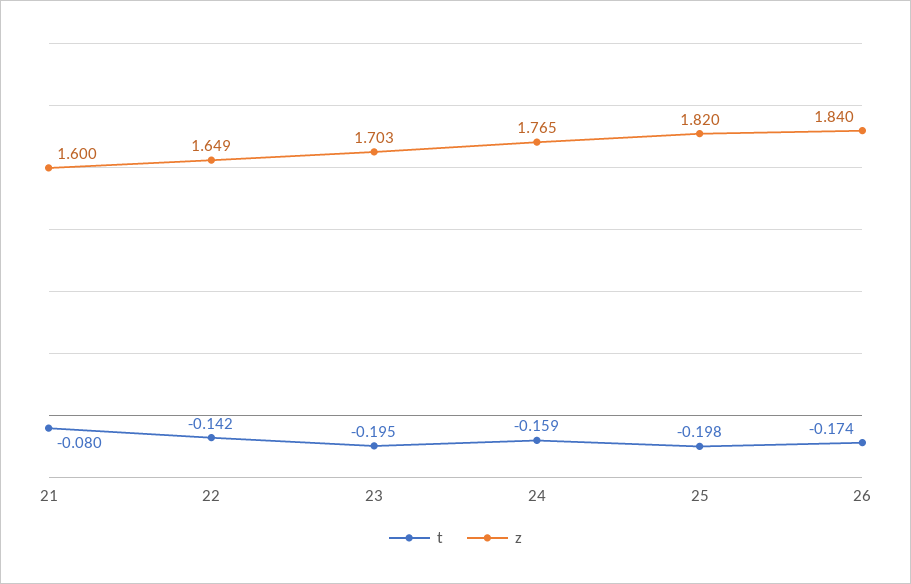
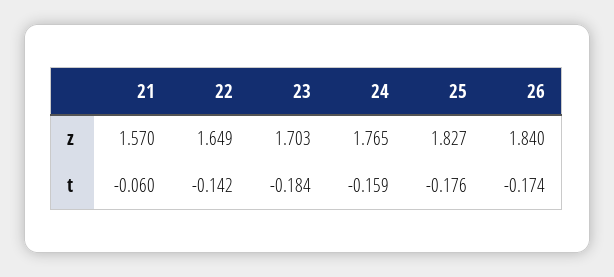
t, 21: -0.08 -> -0.06
z, 21: 1.6 -> 1.57
t, 23: -0.195 -> -0.184
t, 25: -0.198 -> -0.176
z, 25: 1.82 -> 1.827

